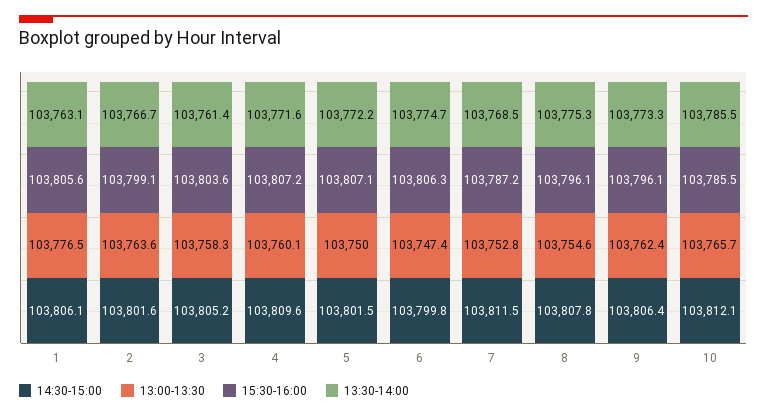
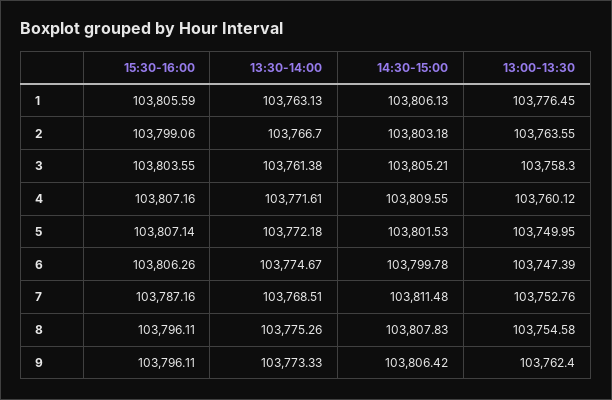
14:30-15:00, 2: 103801.6 -> 103803.18
14:30-15:00, 10: 103812.1 -> none
13:00-13:30, 10: 103765.7 -> none
15:30-16:00, 10: 103785.5 -> none
13:30-14:00, 10: 103785.5 -> none

